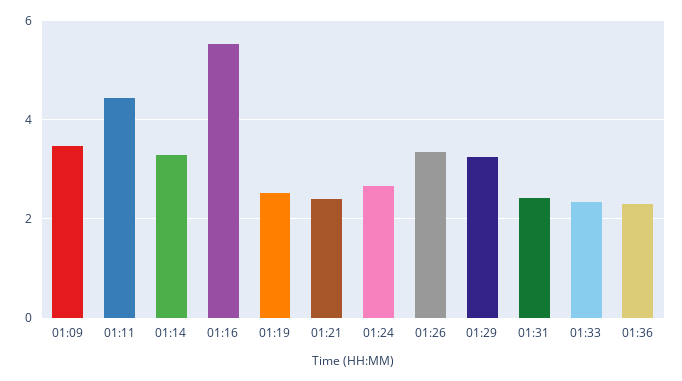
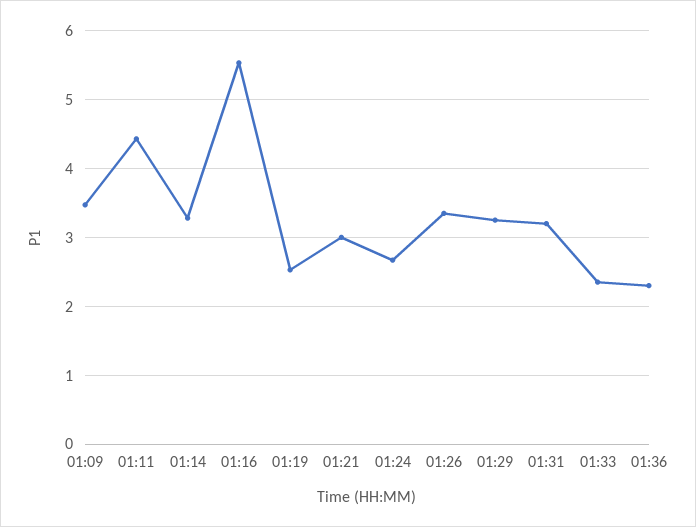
01:21: 2.4 -> 3
01:31: 2.4 -> 3.2

